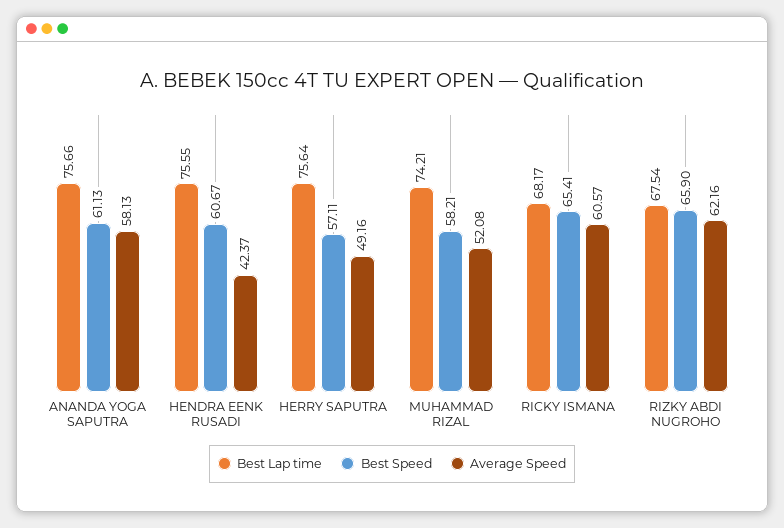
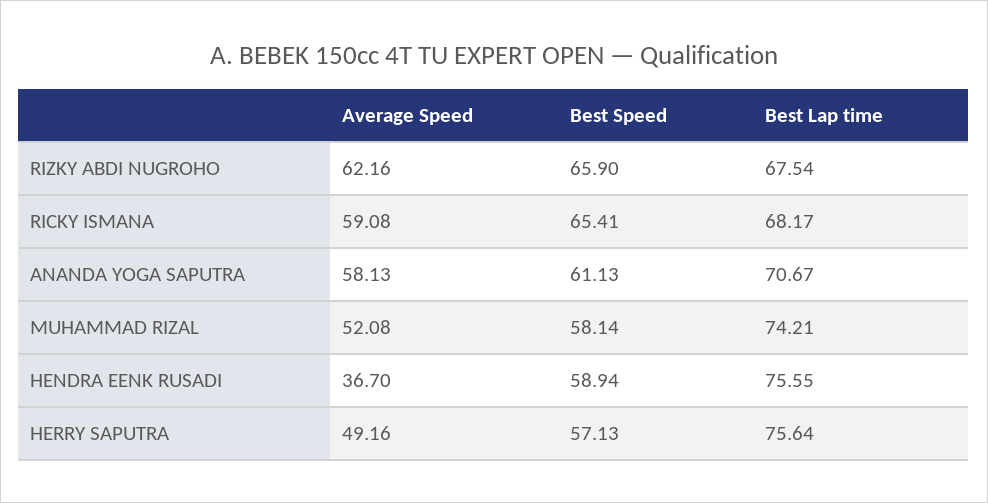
Best Lap time, ANANDA YOGA SAPUTRA: 75.66 -> 70.67
Best Speed, HENDRA EENK RUSADI: 60.67 -> 58.94
Average Speed, HENDRA EENK RUSADI: 42.37 -> 36.7
Best Speed, HERRY SAPUTRA: 57.11 -> 57.13
Best Speed, MUHAMMAD RIZAL: 58.21 -> 58.14
Average Speed, RICKY ISMANA: 60.57 -> 59.08

